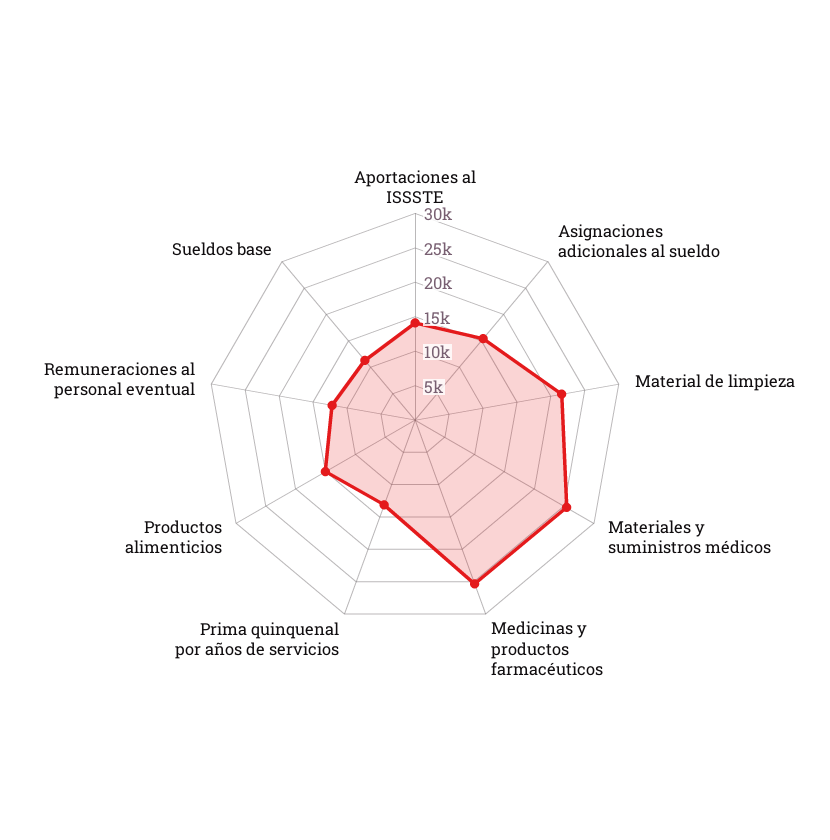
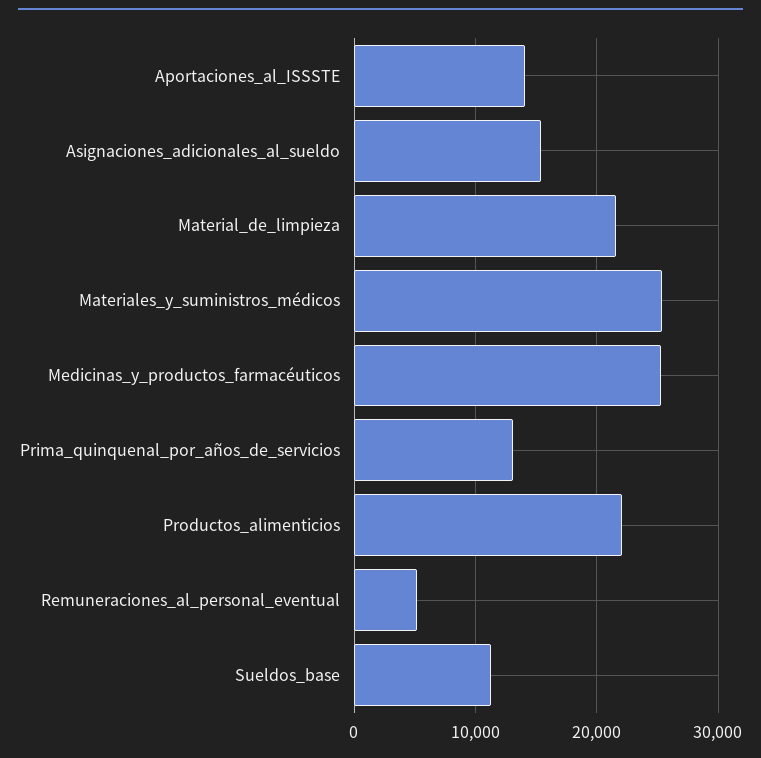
Productos alimenticios: 15000 -> 22000
Remuneraciones al personal eventual: 12500 -> 5000

